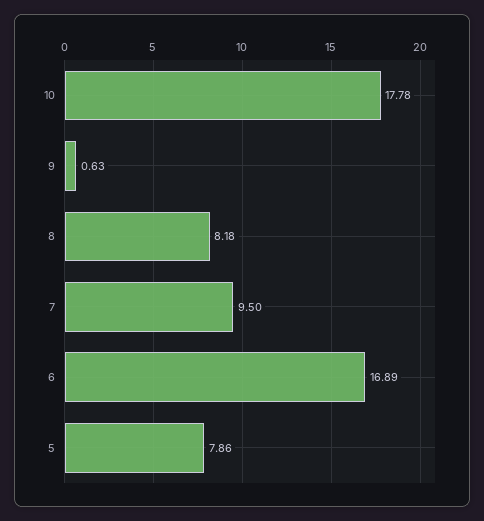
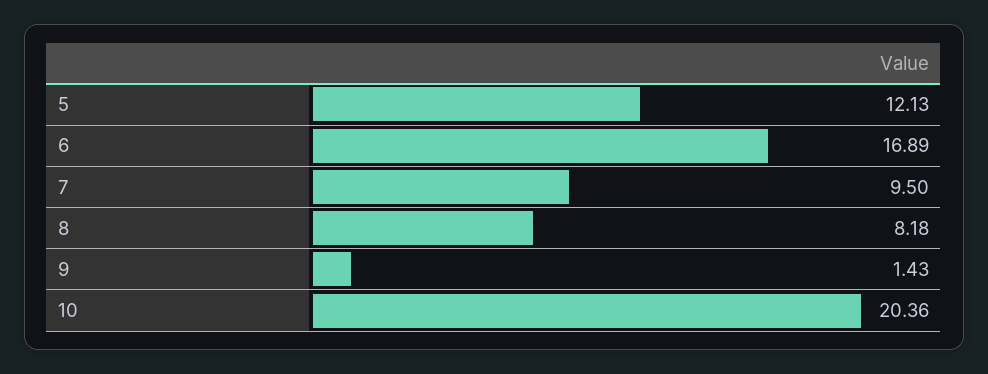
10: 17.78 -> 20.36
9: 0.63 -> 1.43
5: 7.86 -> 12.13

